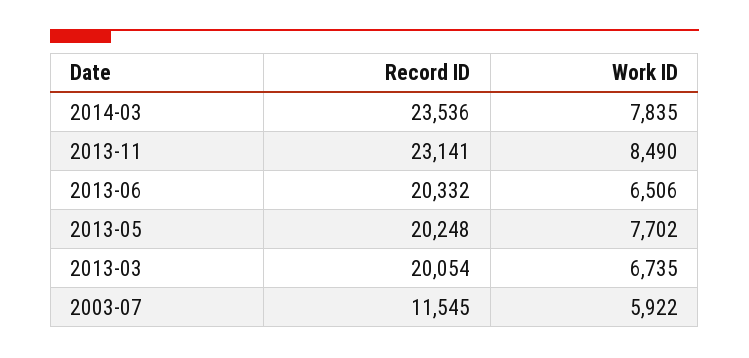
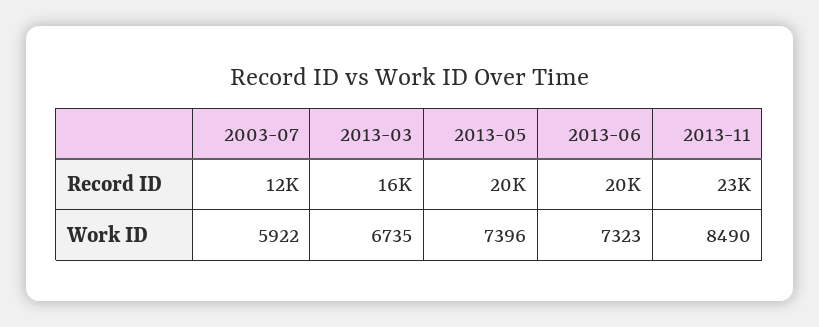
Record ID, 2014-03: 23536 -> none
Work ID, 2014-03: 7835 -> none
Work ID, 2013-06: 6506 -> 7323
Work ID, 2013-05: 7702 -> 7396
Record ID, 2013-03: 20054 -> 16000

